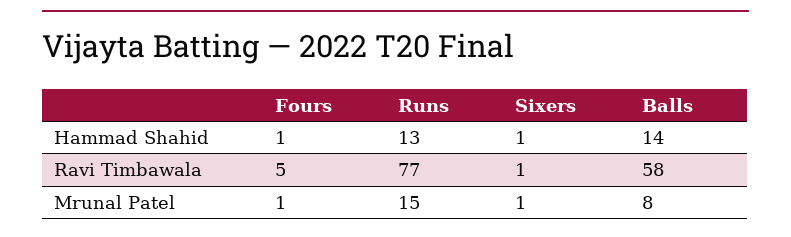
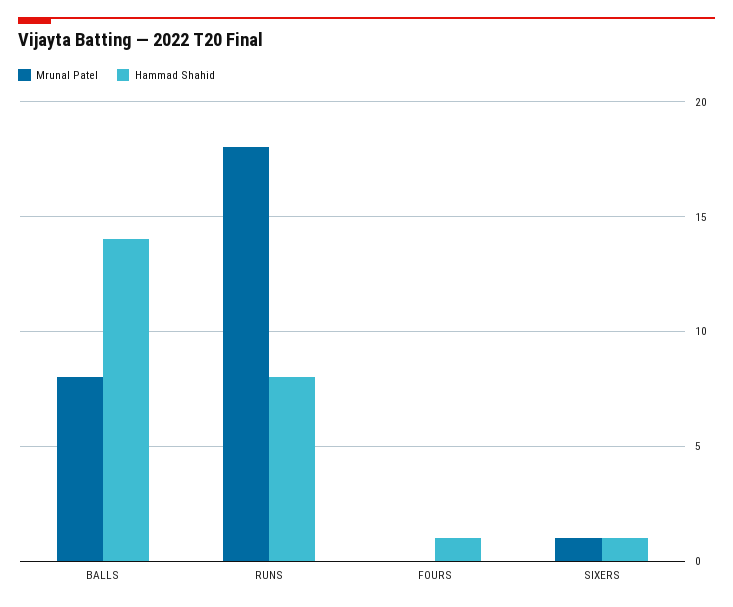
Hammad Shahid, Runs: 13 -> 8
Ravi Timbawala, Fours: 5 -> none
Ravi Timbawala, Runs: 77 -> none
Ravi Timbawala, Sixers: 1 -> none
Ravi Timbawala, Balls: 58 -> none
Mrunal Patel, Fours: 1 -> 0
Mrunal Patel, Runs: 15 -> 18

